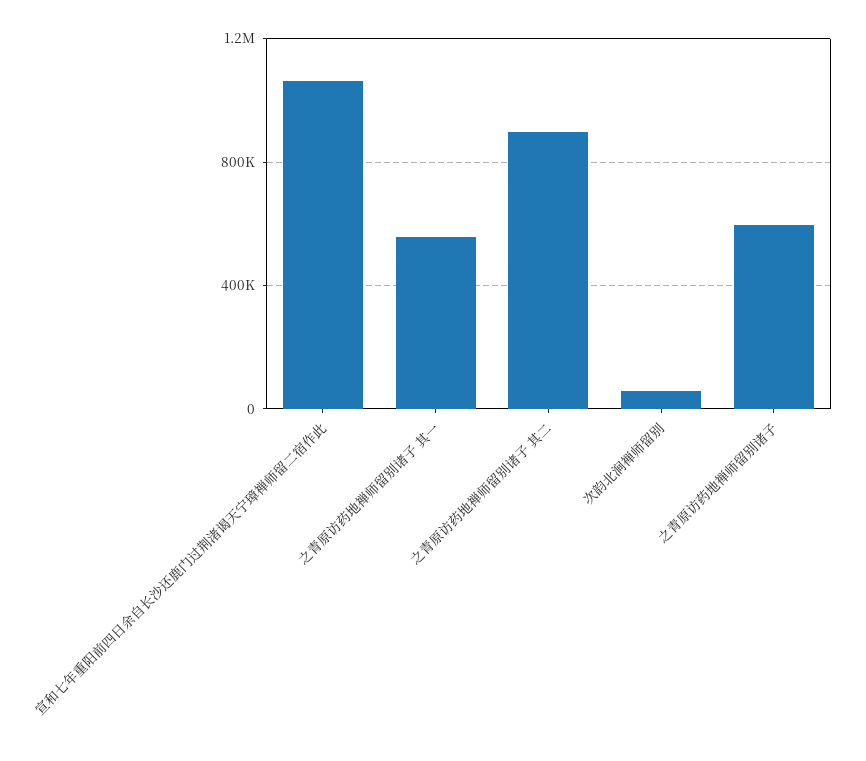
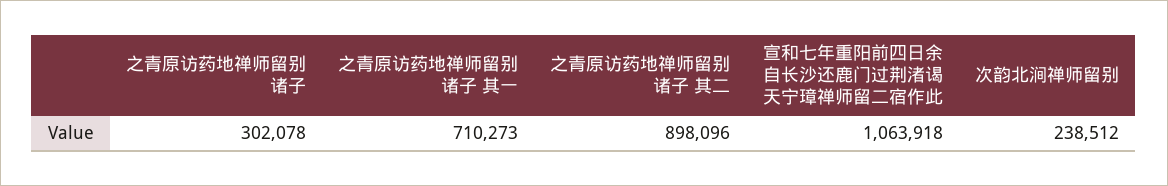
之青原访药地禅师留别诸子 其一: 550000 -> 710273
次韵北涧禅师留别: 50000 -> 238512
之青原访药地禅师留别诸子: 600000 -> 302078

